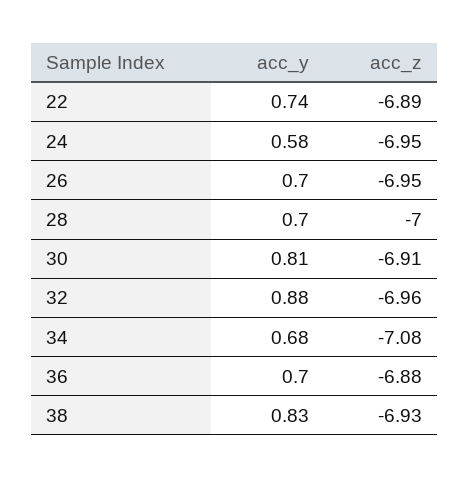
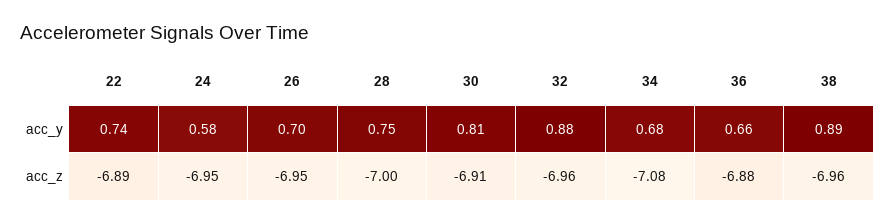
acc_y, 28: 0.7 -> 0.75
acc_y, 36: 0.7 -> 0.66
acc_y, 38: 0.83 -> 0.89
acc_z, 38: -6.93 -> -6.96

